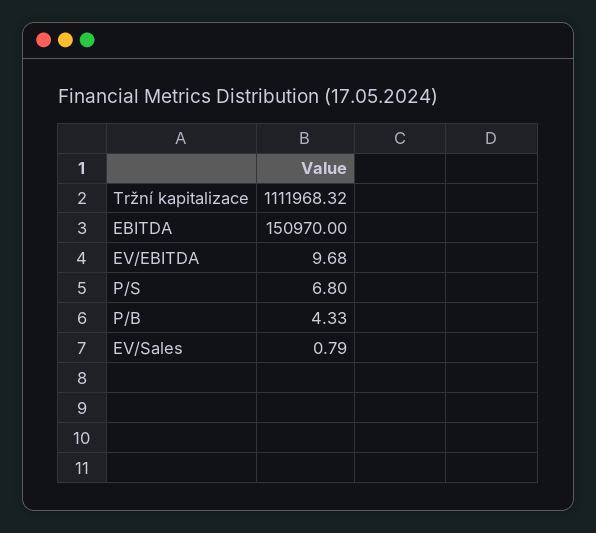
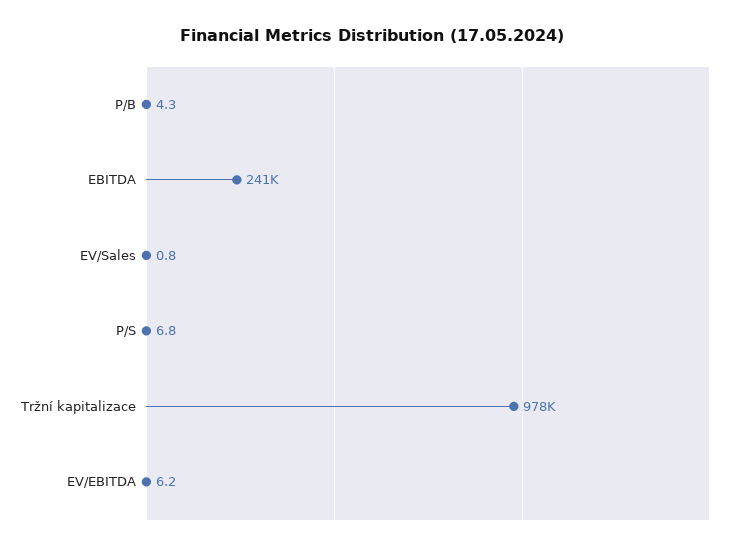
Tržní kapitalizace: 1111968.32 -> 978000
EBITDA: 150970 -> 241000
EV/EBITDA: 9.68 -> 6.2

